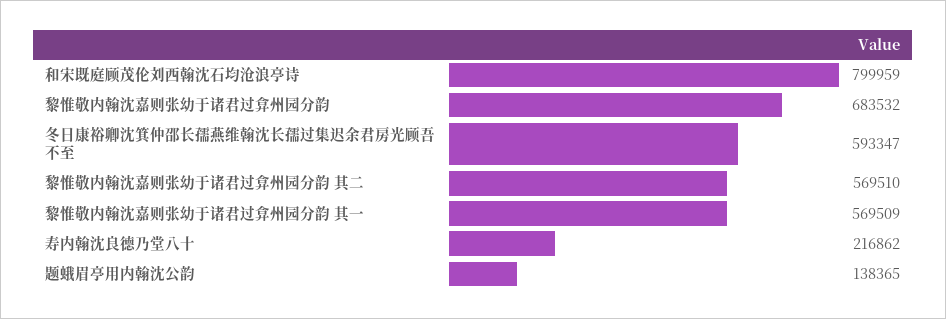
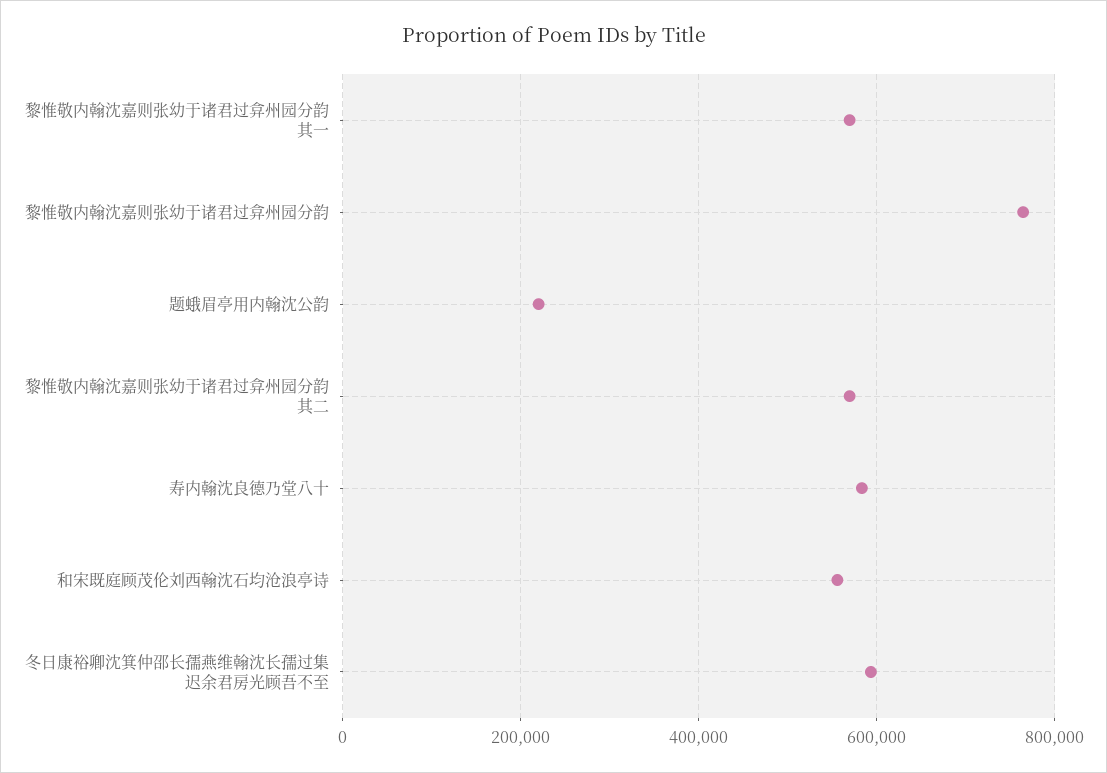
和宋既庭顾茂伦刘西翰沈石均沧浪亭诗: 799959 -> 560000
黎惟敬内翰沈嘉则张幼于诸君过弇州园分韵: 683532 -> 760000
寿内翰沈良德乃堂八十: 216862 -> 580000
题蛾眉亭用内翰沈公韵: 138365 -> 220000

